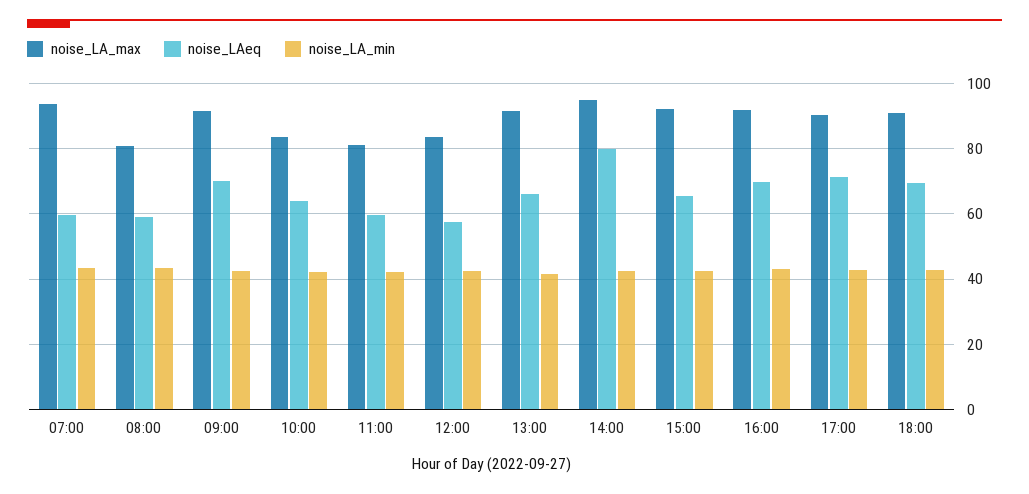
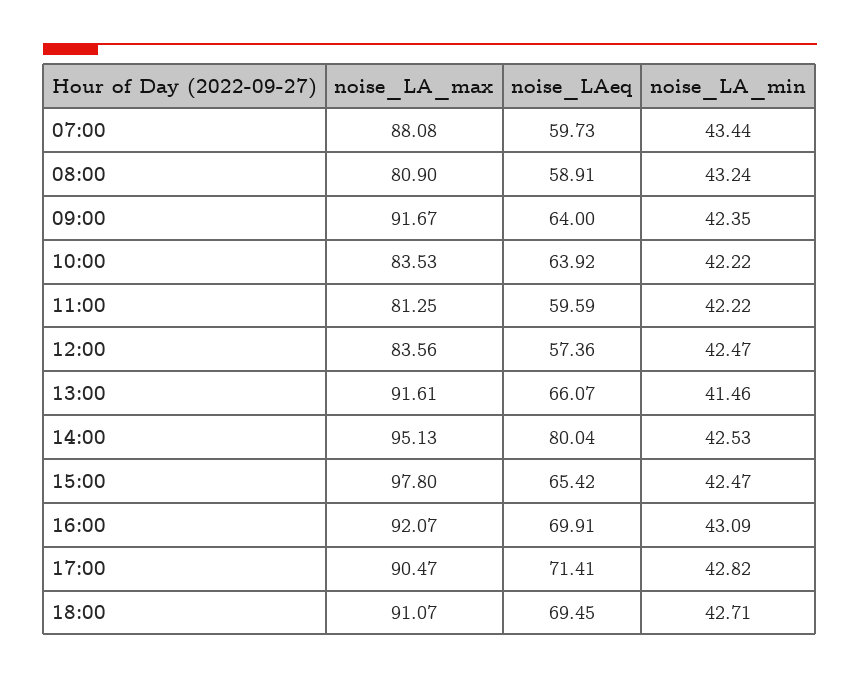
noise_LA_max, 07:00: 94 -> 88.08
noise_LAeq, 09:00: 70 -> 64
noise_LA_max, 15:00: 92 -> 97.8

